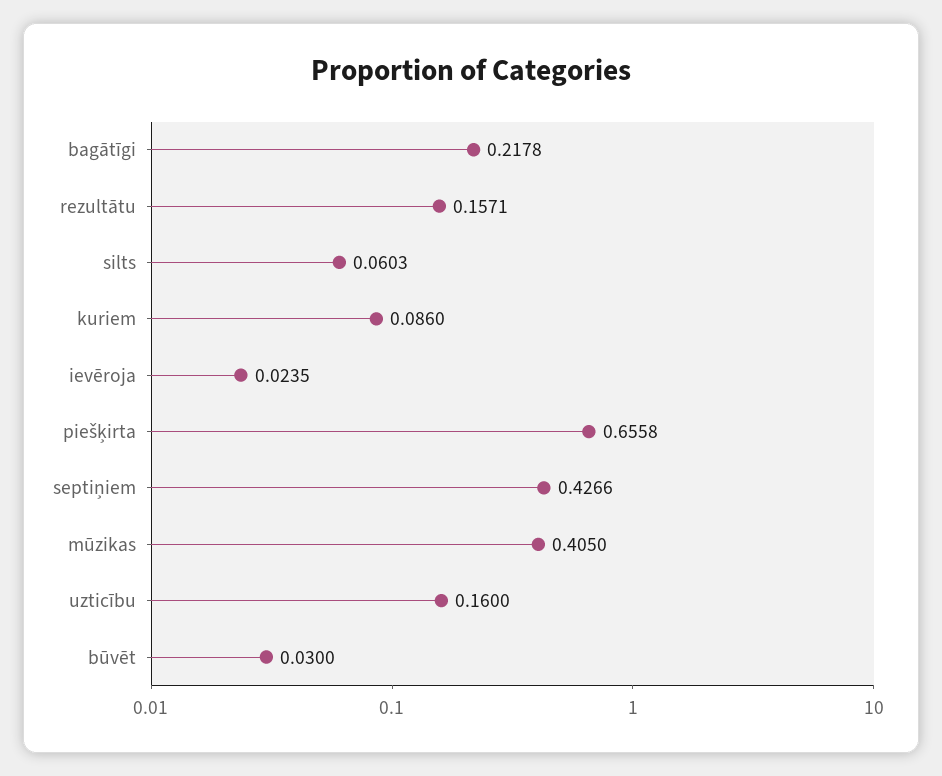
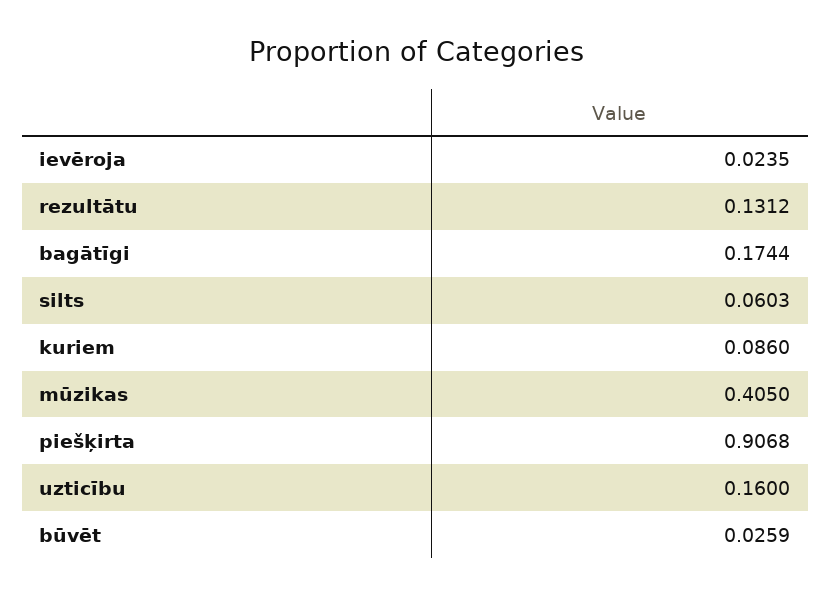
bagātīgi: 0.2178 -> 0.1744
rezultātu: 0.1571 -> 0.1312
piešķirta: 0.6558 -> 0.9068
septiņiem: 0.4266 -> none
būvēt: 0.03 -> 0.0259

